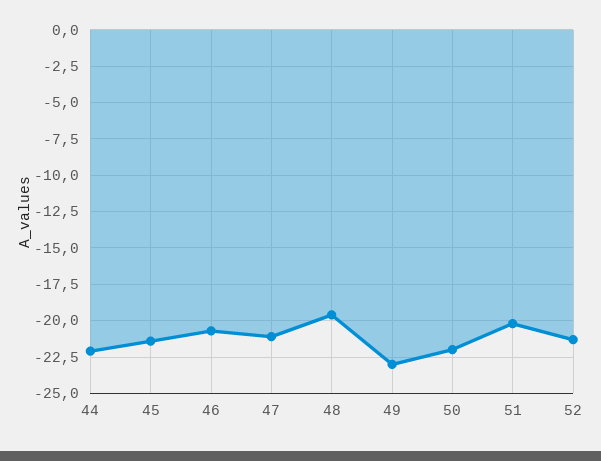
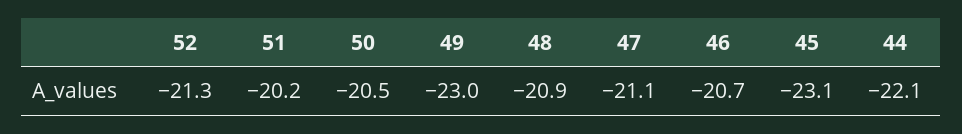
45: -21.5 -> -23.1
48: -19.5 -> -20.9
50: -22 -> -20.5

